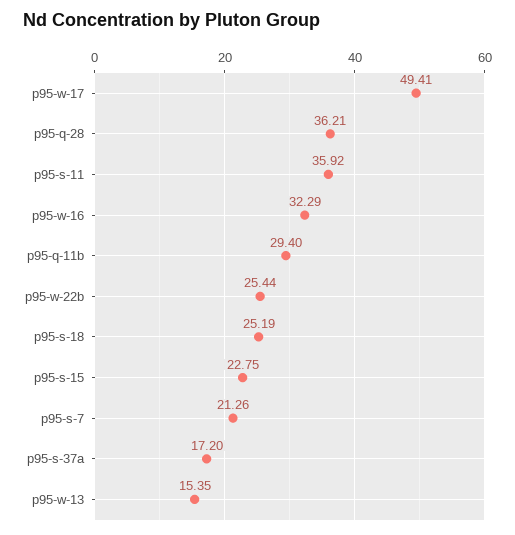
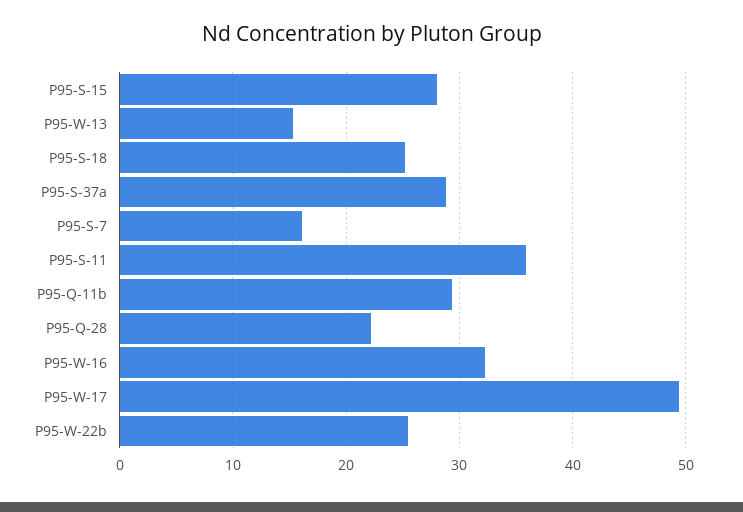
p95-q-28: 36.21 -> 22
p95-s-15: 22.75 -> 28
p95-s-7: 21.26 -> 16
p95-s-37a: 17.2 -> 29

